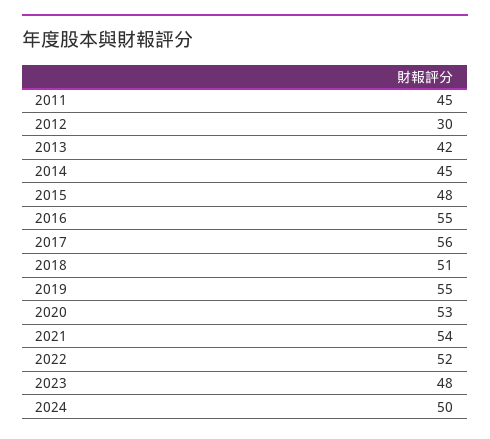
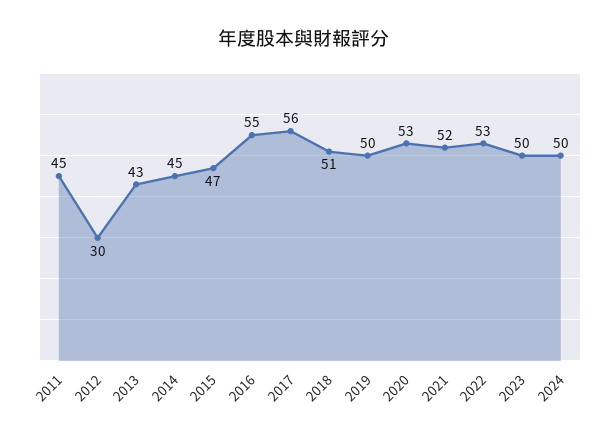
2013: 42 -> 43
2015: 48 -> 47
2019: 55 -> 50
2021: 54 -> 52
2022: 52 -> 53
2023: 48 -> 50

